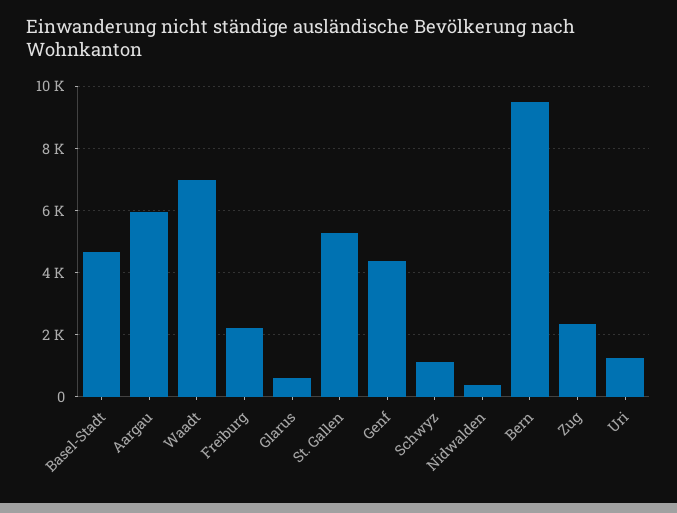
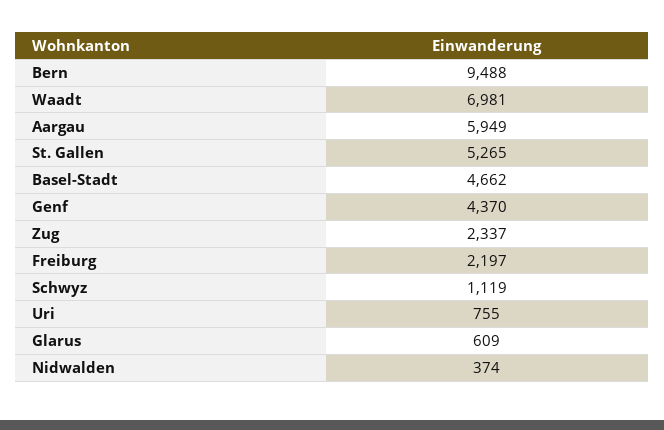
Uri: 1200 -> 755

